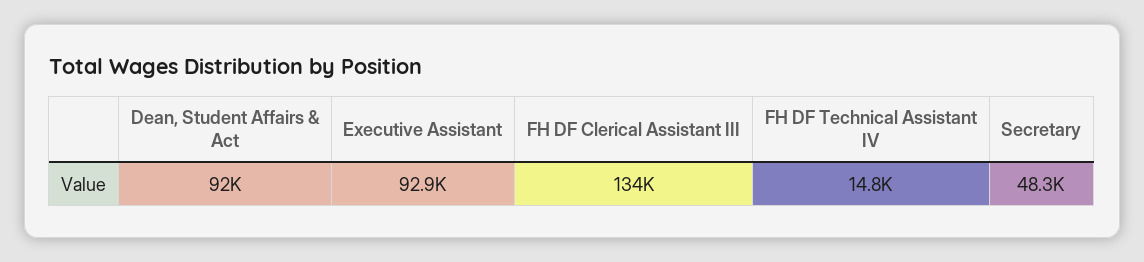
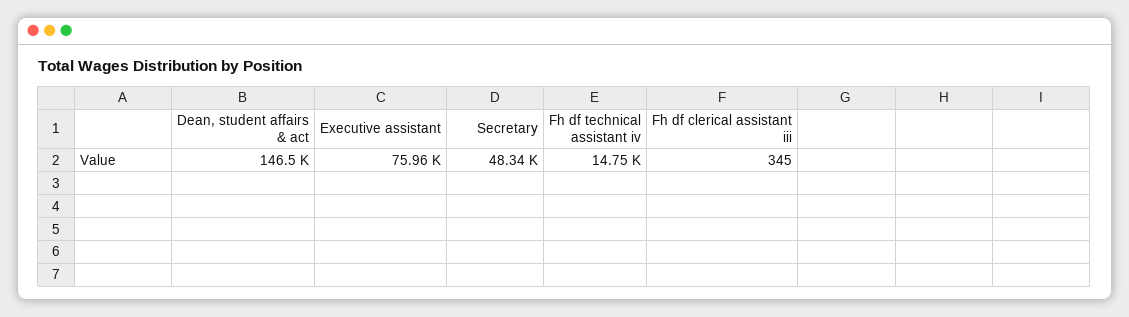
Dean, Student Affairs & Act: 92000 -> 146500
Executive Assistant: 92900 -> 75960
FH DF Clerical Assistant III: 134000 -> 345

